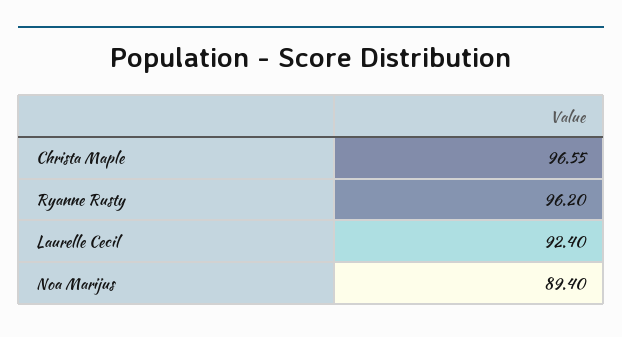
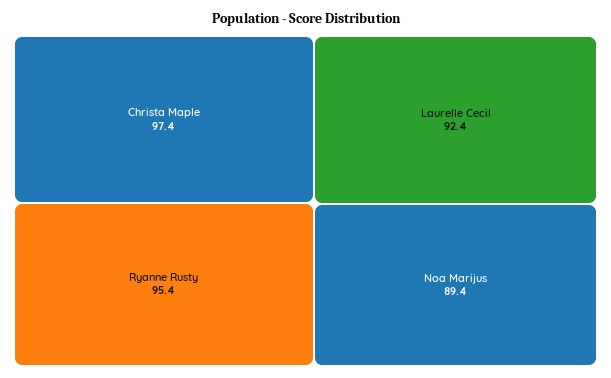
Christa Maple: 96.55 -> 97.4
Ryanne Rusty: 96.2 -> 95.4

